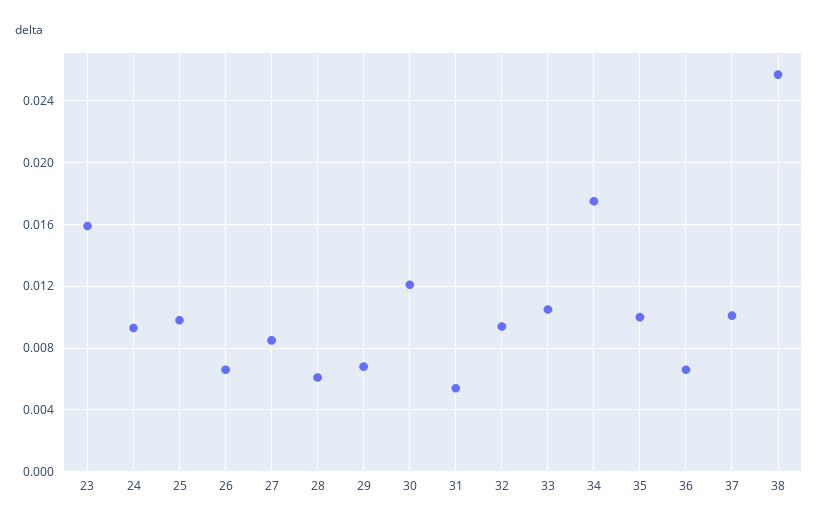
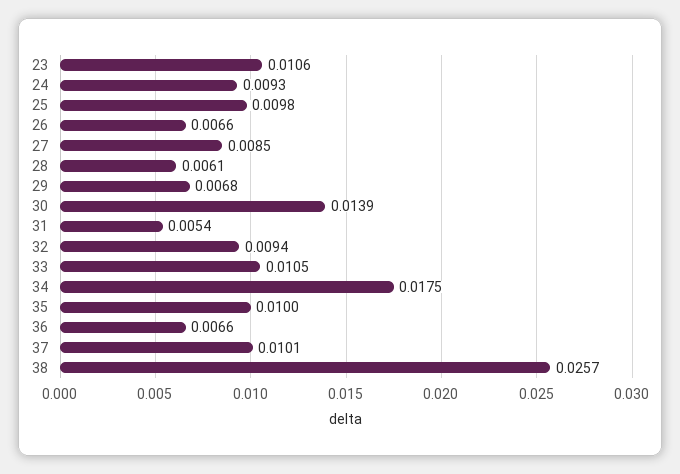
23: 0.016 -> 0.0106
30: 0.012 -> 0.0139

